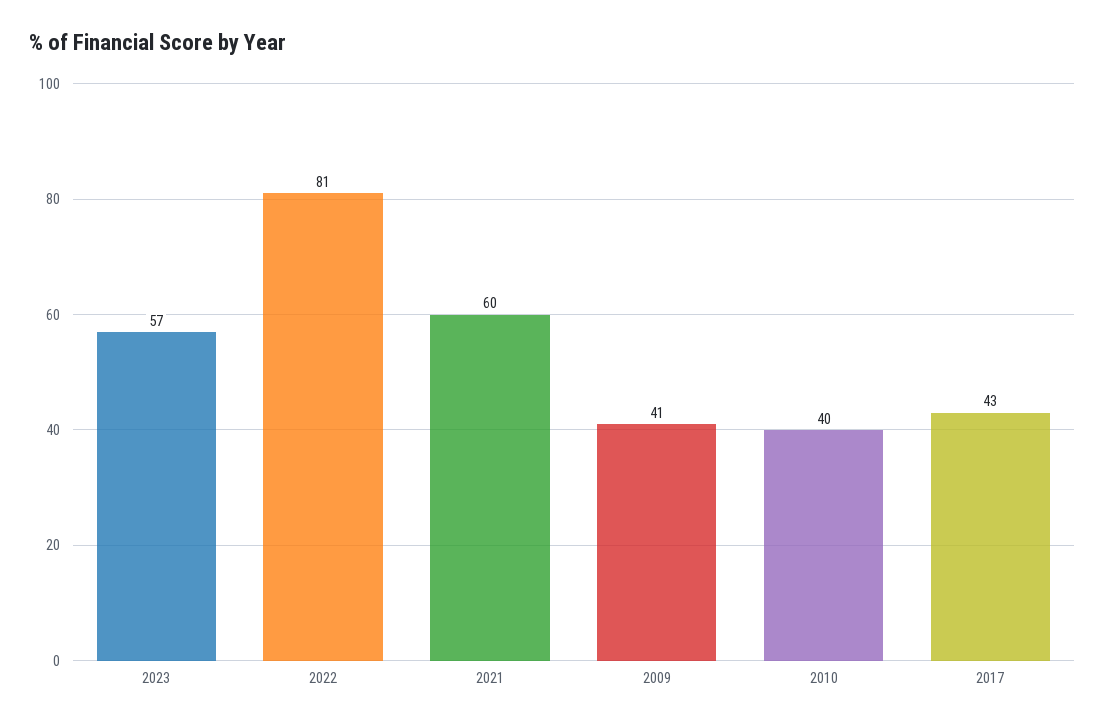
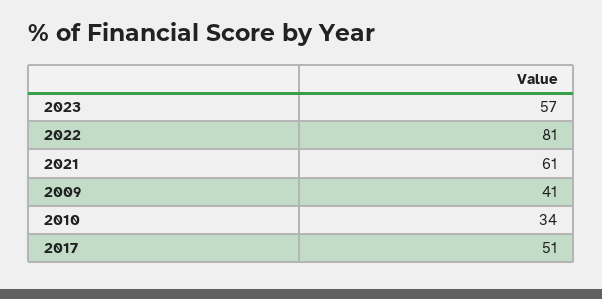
2021: 60 -> 61
2010: 40 -> 34
2017: 43 -> 51

